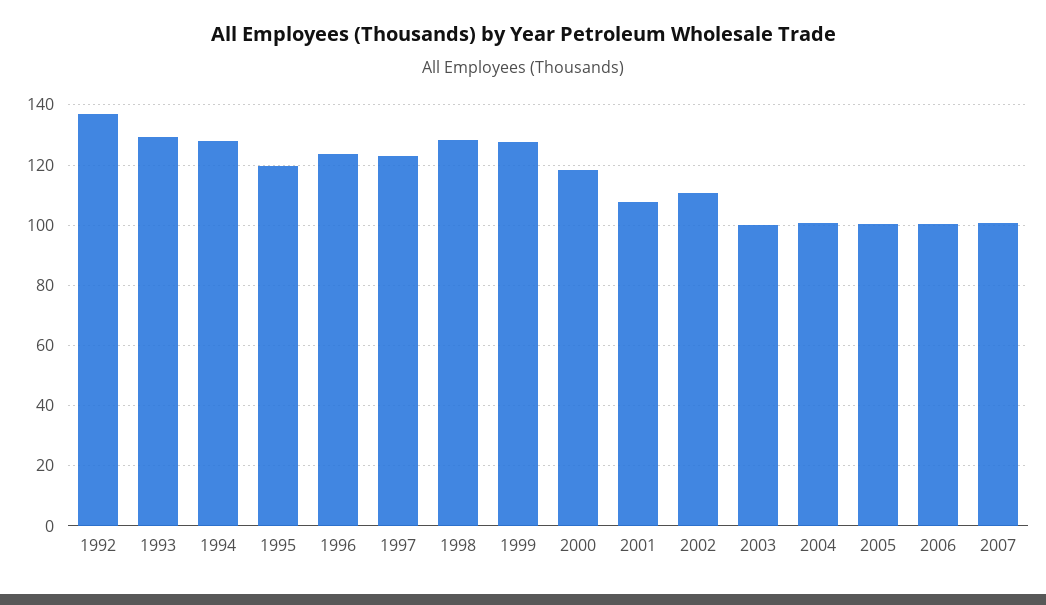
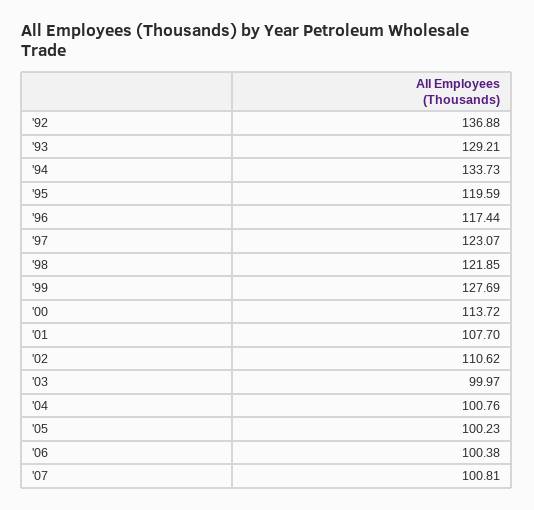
1994: 128 -> 133.73
1996: 124 -> 117.44
1998: 128 -> 121.85
2000: 118 -> 113.72

